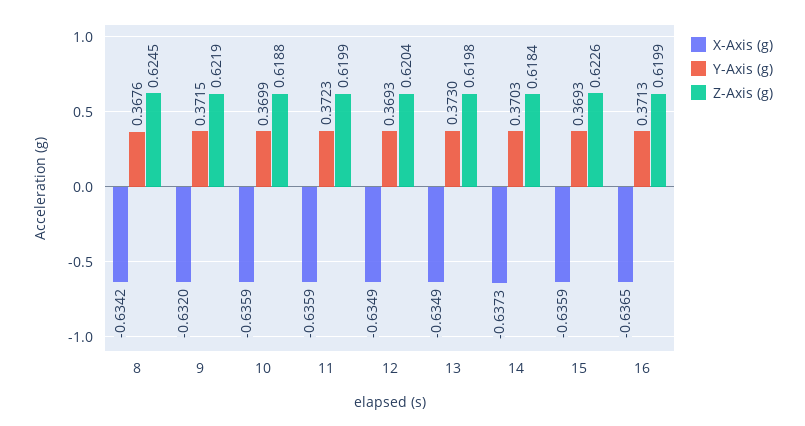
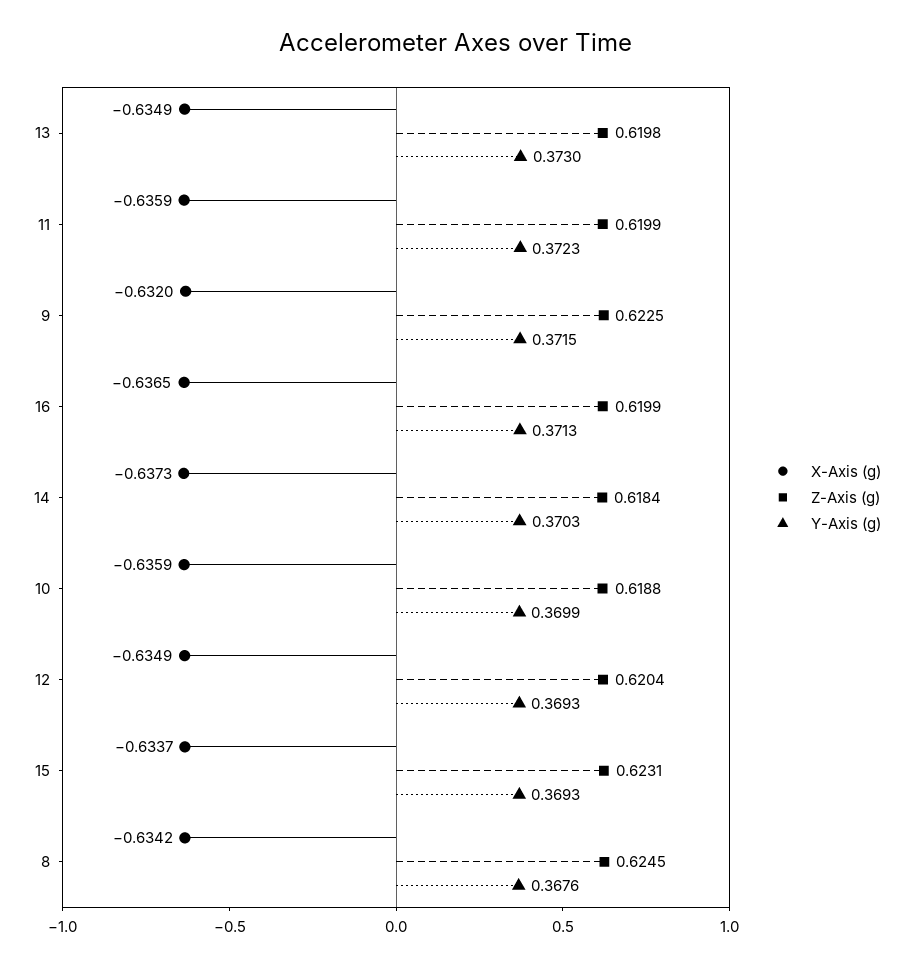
Z-Axis (g), 9: 0.6219 -> 0.6225
X-Axis (g), 15: -0.6359 -> -0.6337
Z-Axis (g), 15: 0.6226 -> 0.6231

